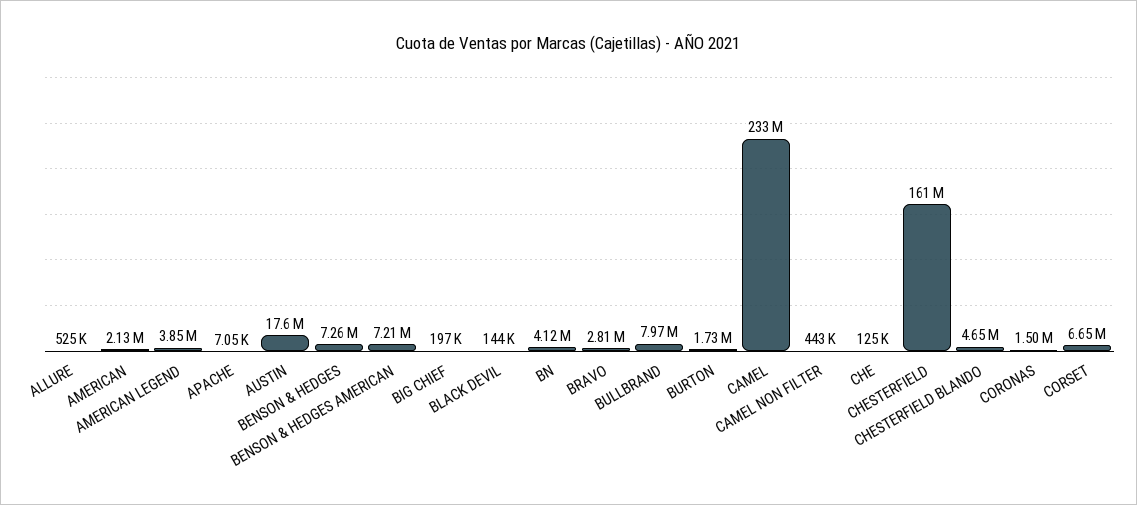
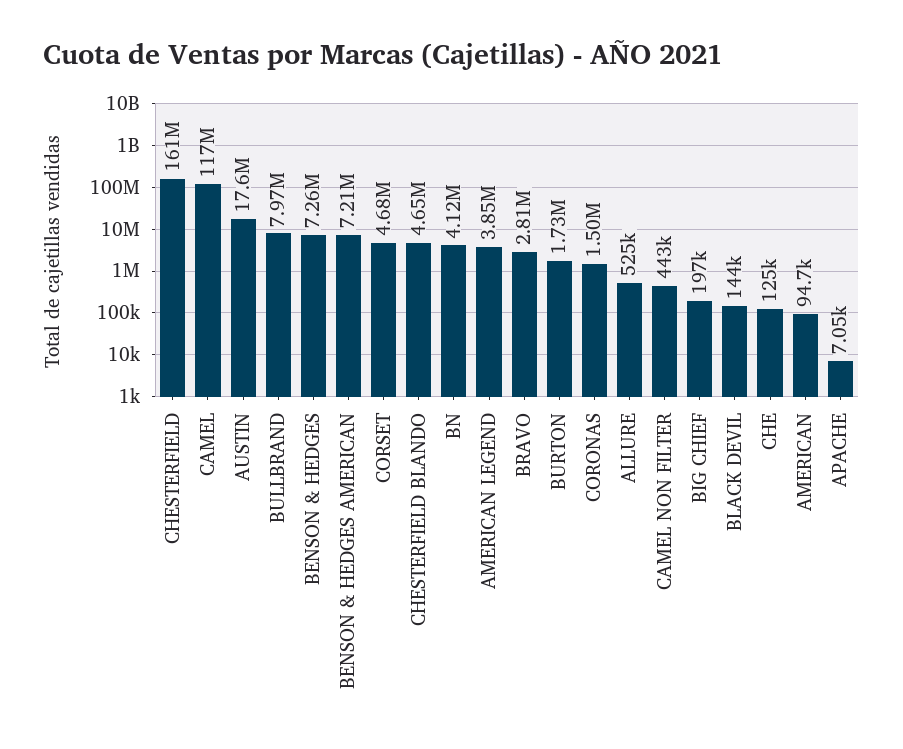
AMERICAN: 2130000 -> 94700
CAMEL: 233000000 -> 117000000
CORSET: 6650000 -> 4680000

